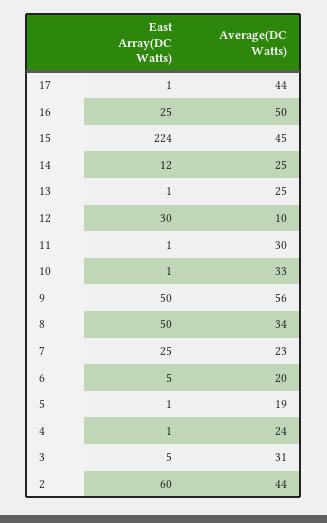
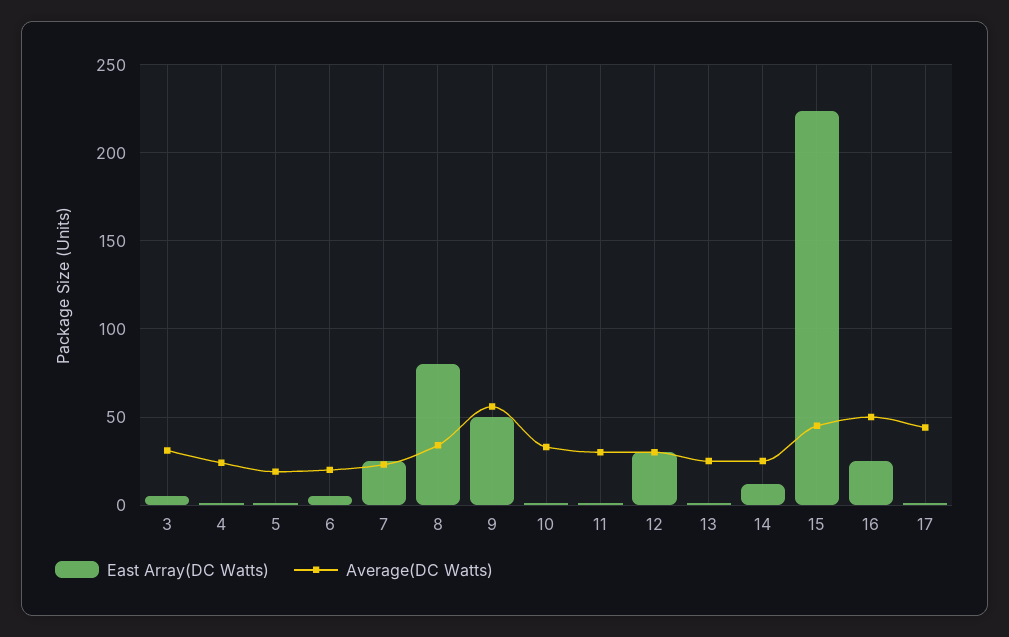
Average(DC Watts), 12: 10 -> 30
East Array(DC Watts), 8: 50 -> 80
East Array(DC Watts), 2: 60 -> none
Average(DC Watts), 2: 44 -> none

